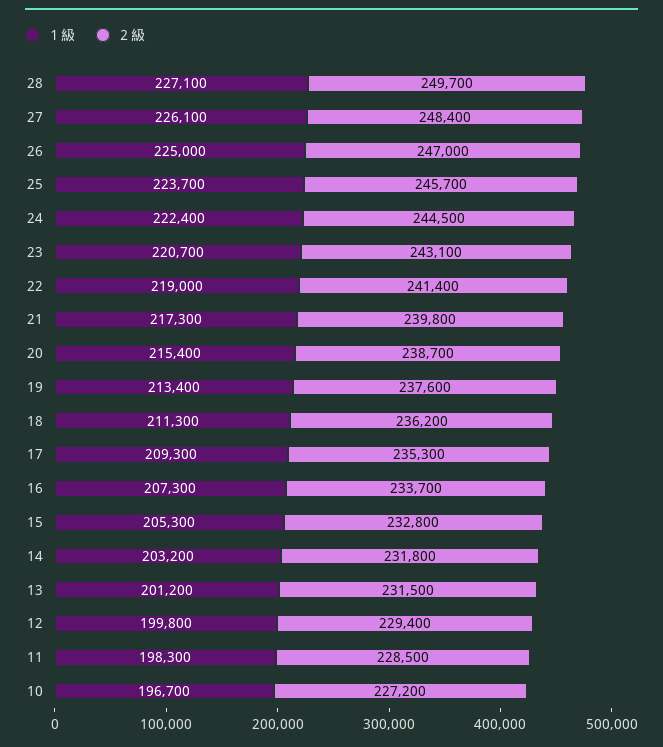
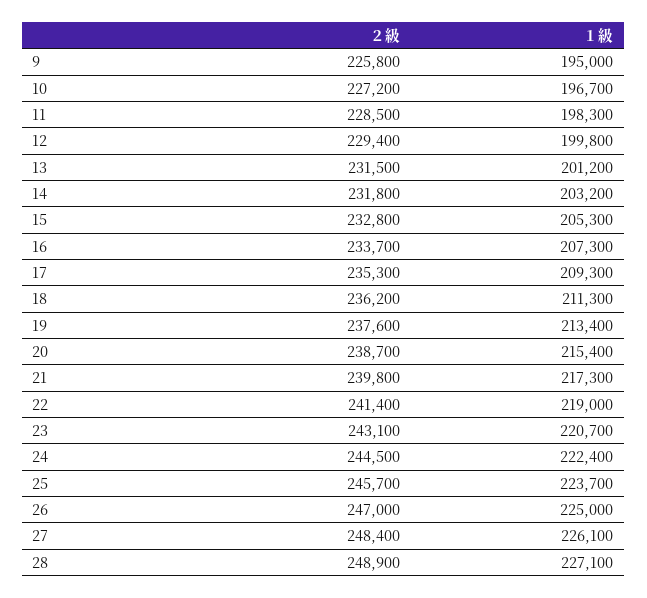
２級, 28: 249700 -> 248900
２級, 9: none -> 225800
１級, 9: none -> 195000

